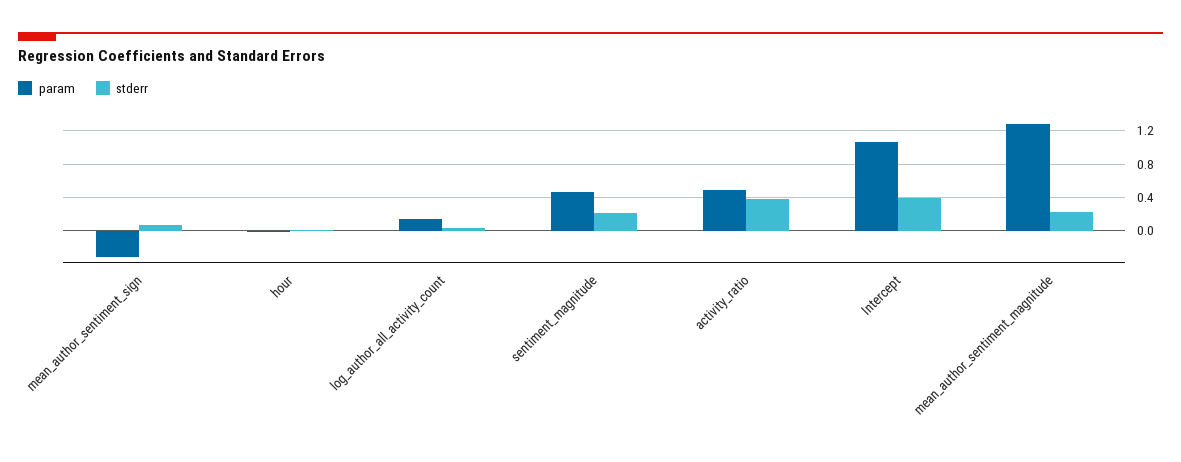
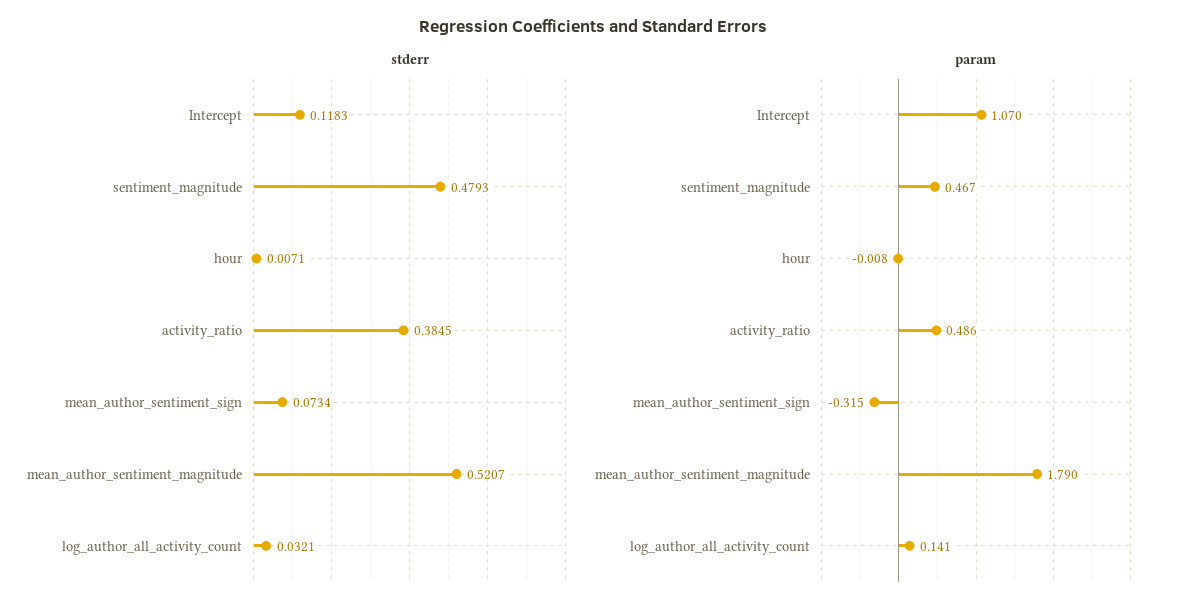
stderr, sentiment_magnitude: 0.2 -> 0.4793
stderr, Intercept: 0.4 -> 0.1183
param, mean_author_sentiment_magnitude: 1.3 -> 1.79
stderr, mean_author_sentiment_magnitude: 0.2 -> 0.5207

